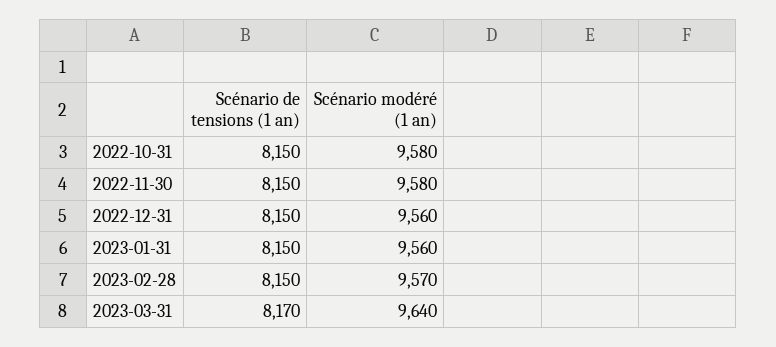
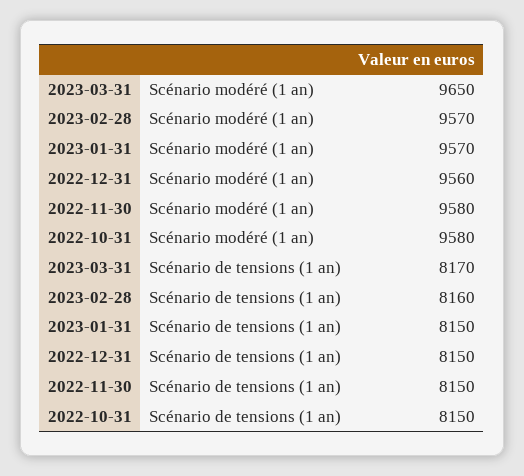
Scénario modéré (1 an), 2023-01-31: 9560 -> 9570
Scénario de tensions (1 an), 2023-02-28: 8150 -> 8160
Scénario modéré (1 an), 2023-03-31: 9640 -> 9650

